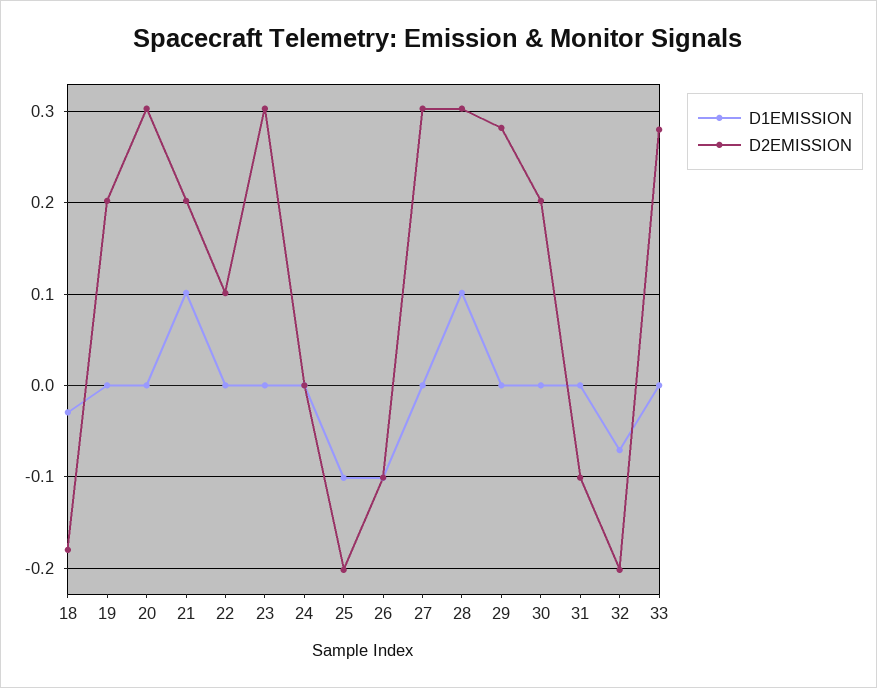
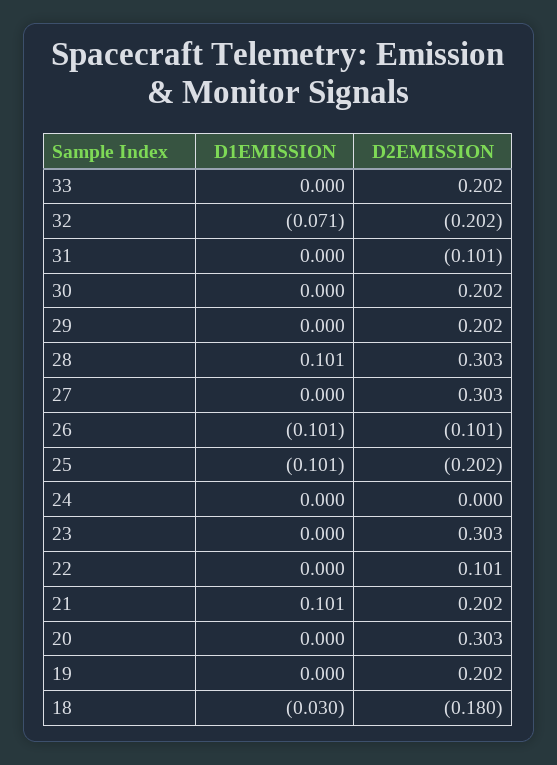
D2EMISSION, 29: 0.28 -> 0.202
D2EMISSION, 33: 0.28 -> 0.202

